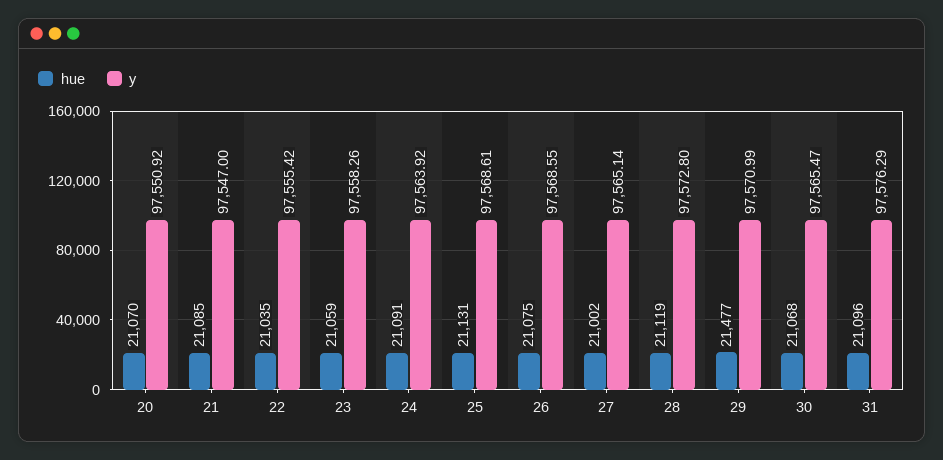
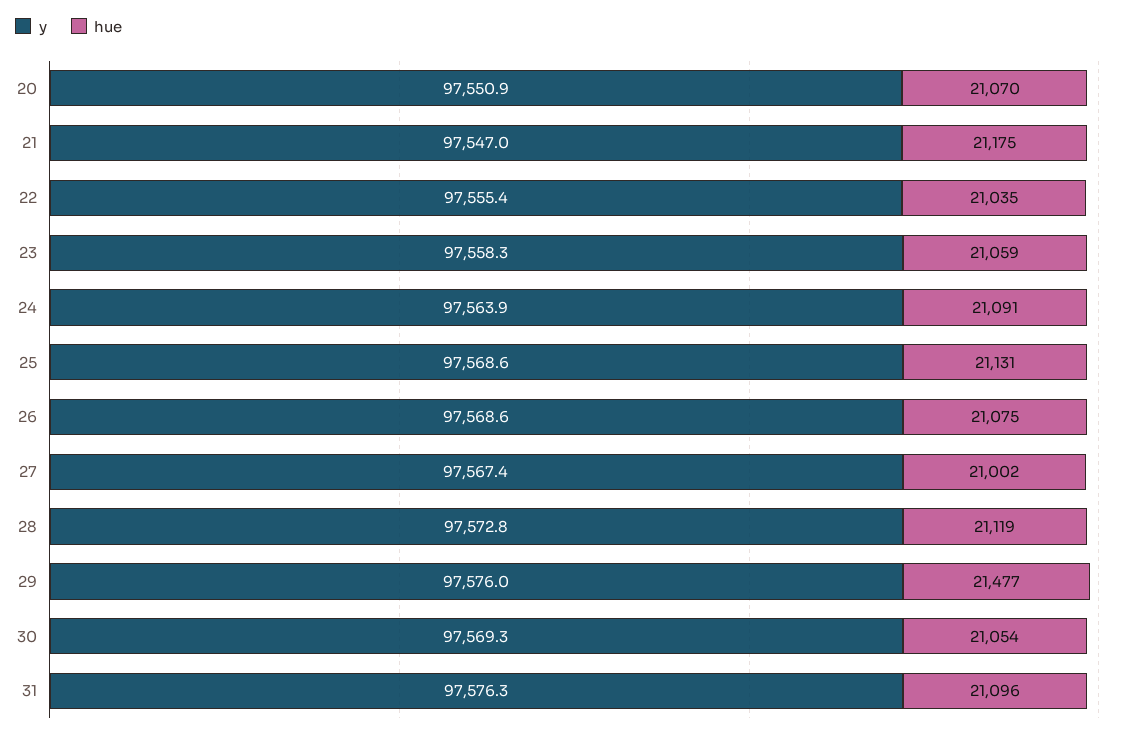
hue, 21: 21085 -> 21175
y, 27: 97565.14 -> 97567.4
y, 29: 97570.99 -> 97576
hue, 30: 21068 -> 21054
y, 30: 97565.47 -> 97569.3

